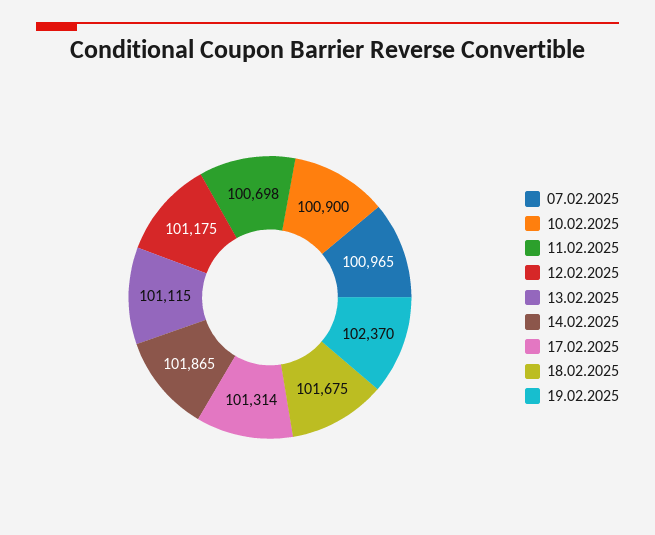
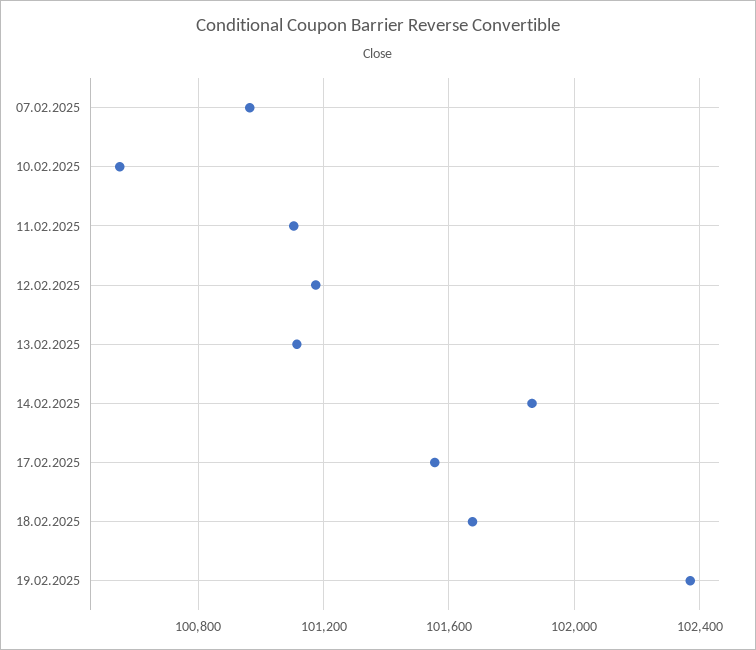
10.02.2025: 100900 -> 100550
11.02.2025: 100698 -> 101100
17.02.2025: 101314 -> 101550

